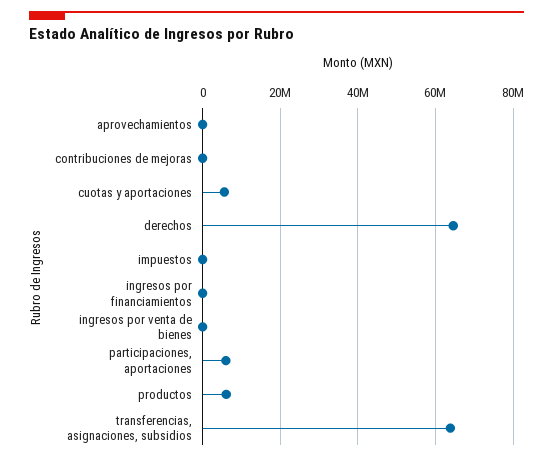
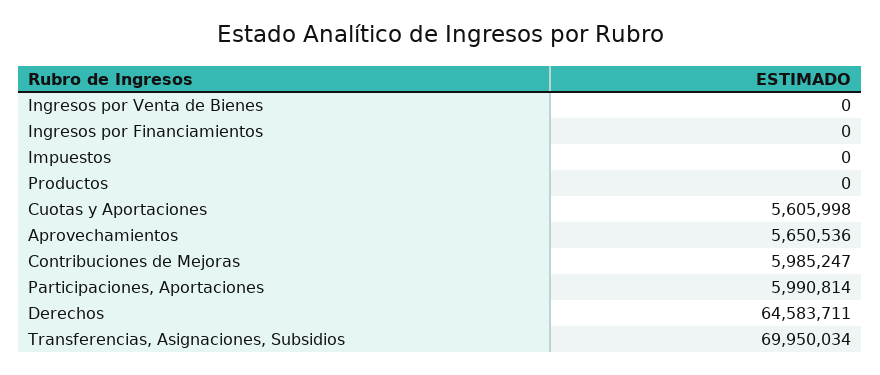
aprovechamientos: 0 -> 5650536
contribuciones de mejoras: 0 -> 5985247
productos: 6000000 -> 0
transferencias, asignaciones, subsidios: 64000000 -> 69950034

